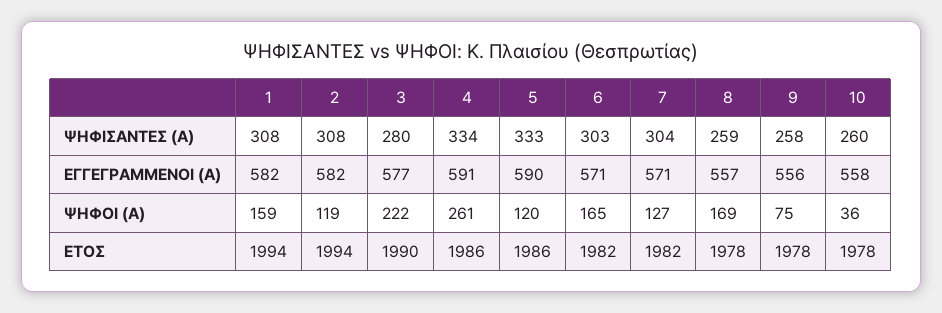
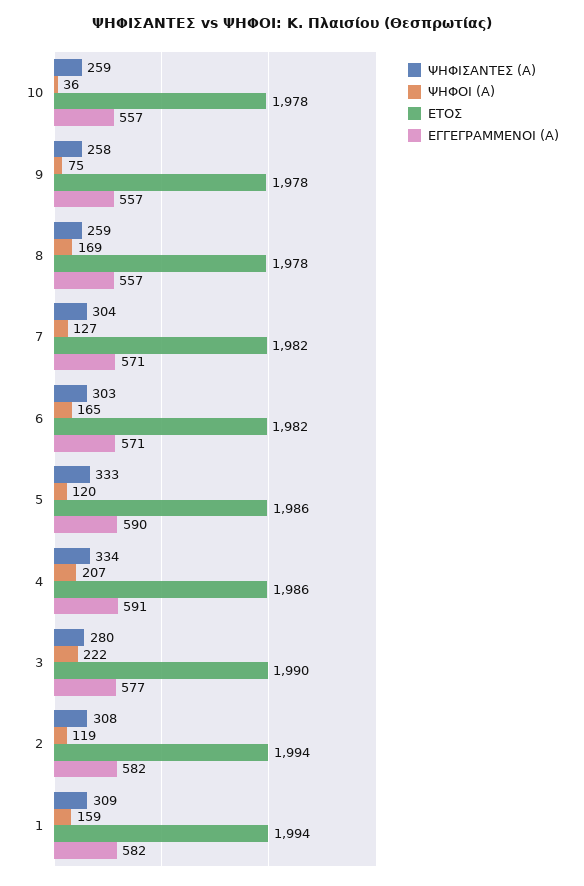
ΨΗΦΙΣΑΝΤΕΣ (Α), 1: 308 -> 309
ΨΗΦΙΣΑΝΤΕΣ (Α), 10: 260 -> 259
ΕΓΓΕΓΡΑΜΜΕΝΟΙ (Α), 9: 556 -> 557
ΕΓΓΕΓΡΑΜΜΕΝΟΙ (Α), 10: 558 -> 557
ΨΗΦΟΙ (Α), 4: 261 -> 207

